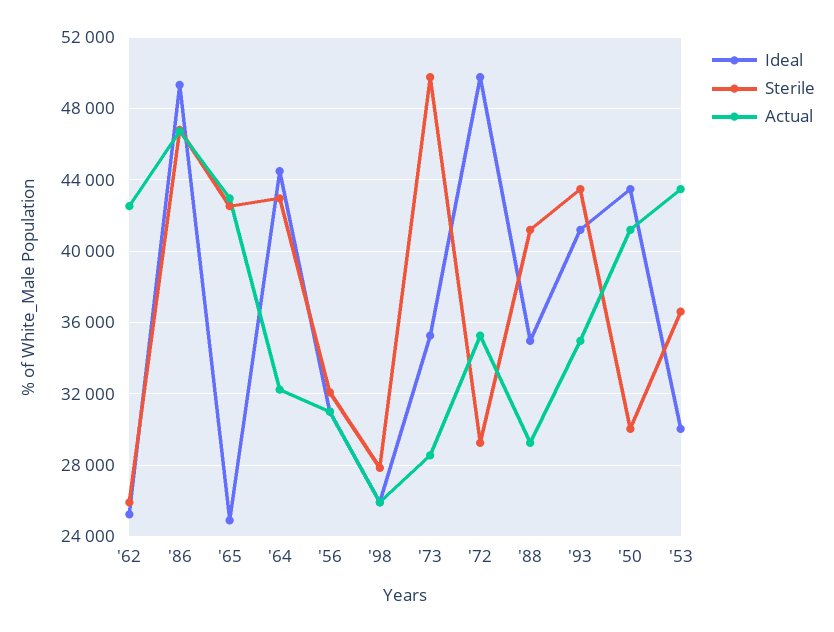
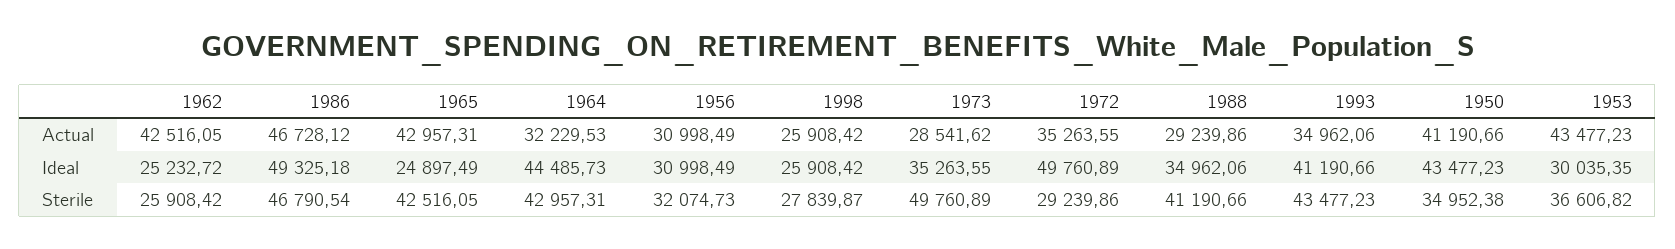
Sterile, '50: 30000 -> 34952.38

